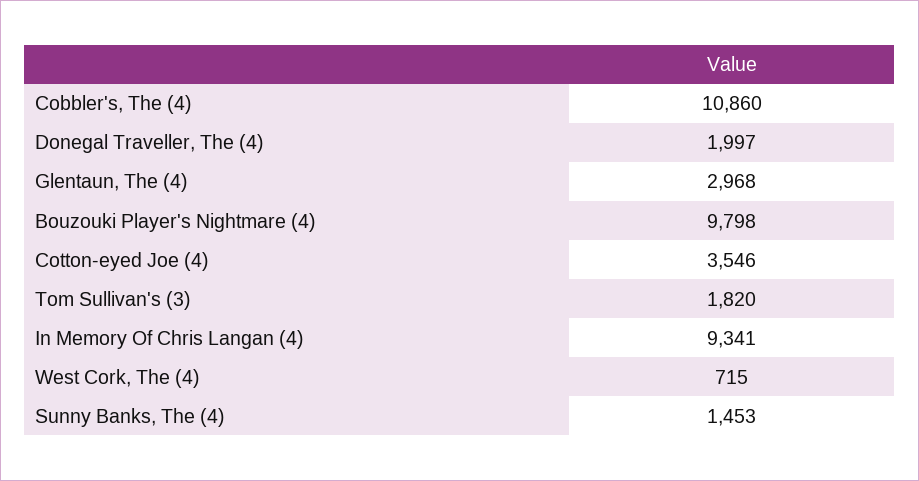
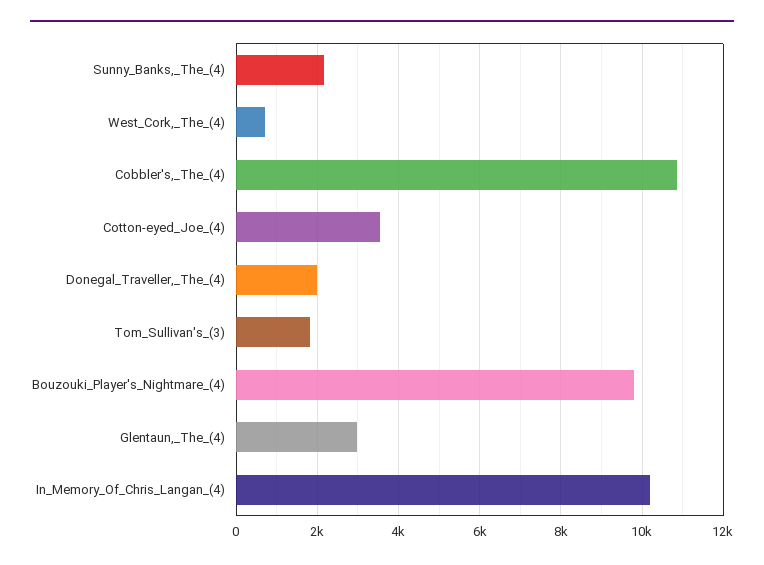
In Memory Of Chris Langan (4): 9341 -> 10200
Sunny Banks, The (4): 1453 -> 2200

